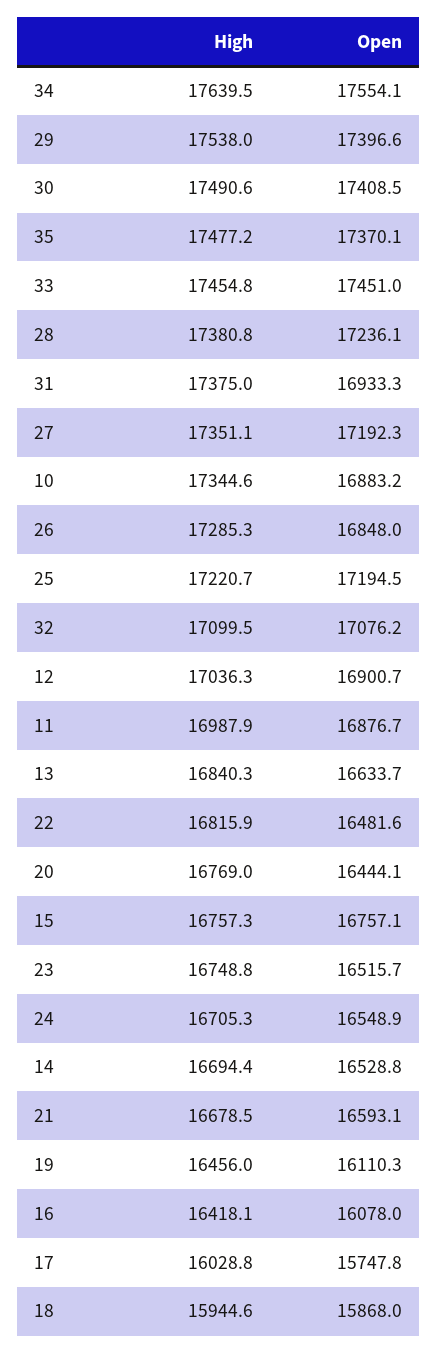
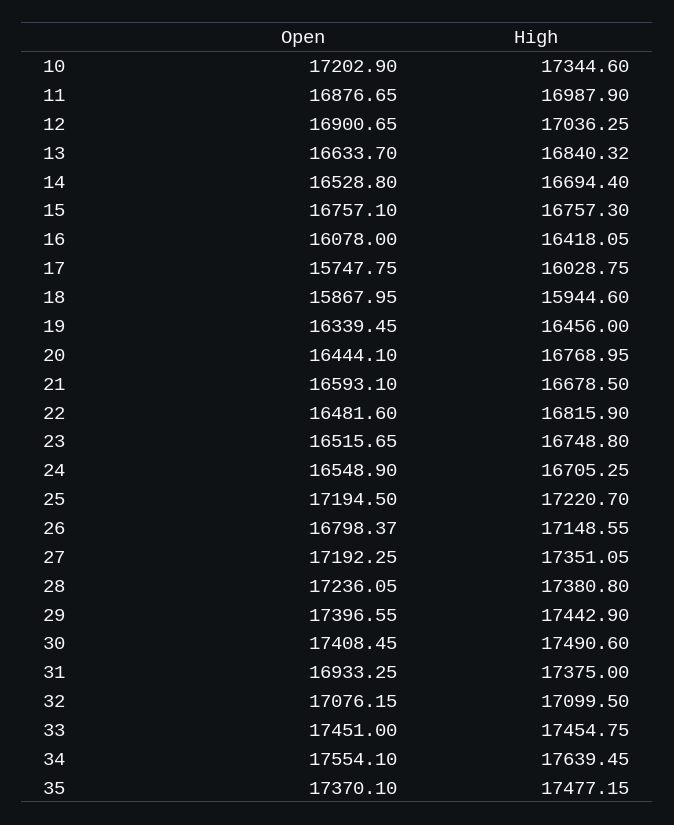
High, 29: 17538 -> 17442.9
Open, 10: 16883.2 -> 17202.9
High, 26: 17285.3 -> 17148.55
Open, 26: 16848 -> 16798.37
Open, 19: 16110.3 -> 16339.45

